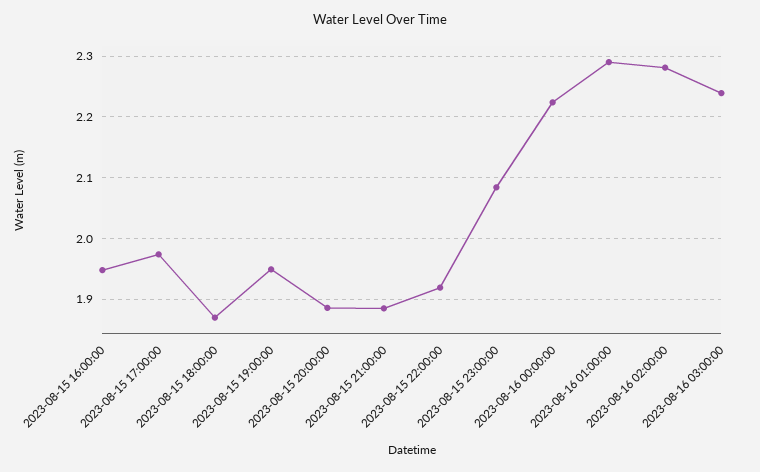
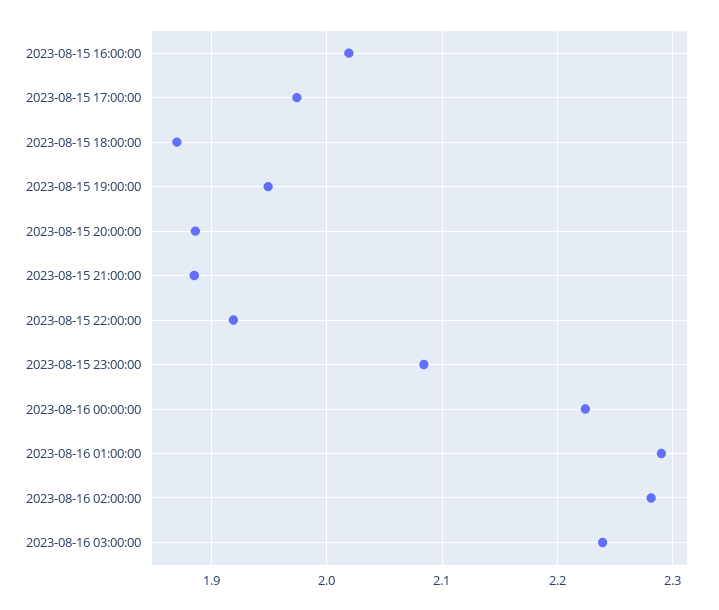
2023-08-15 16:00:00: 1.95 -> 2.02

